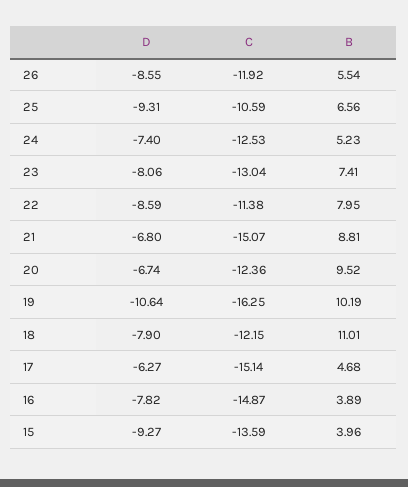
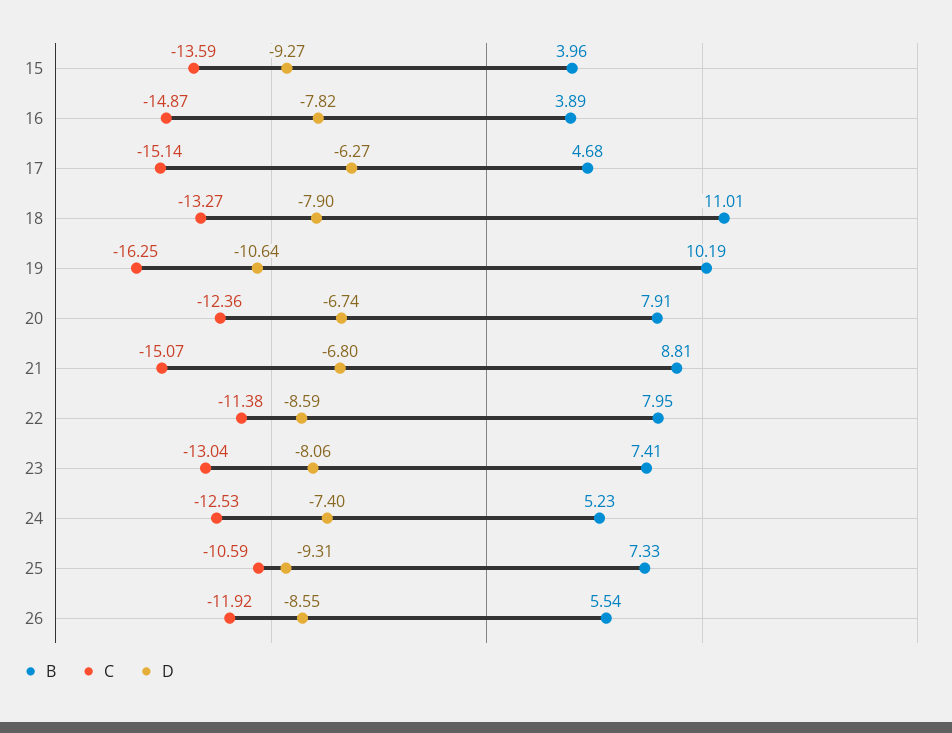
B, 25: 6.56 -> 7.33
B, 20: 9.52 -> 7.91
C, 18: -12.15 -> -13.27

